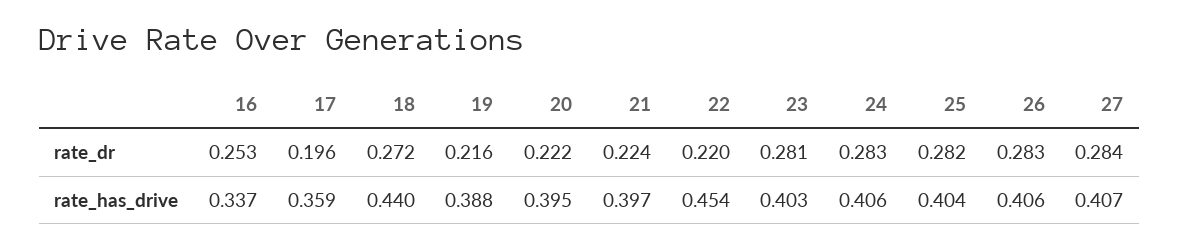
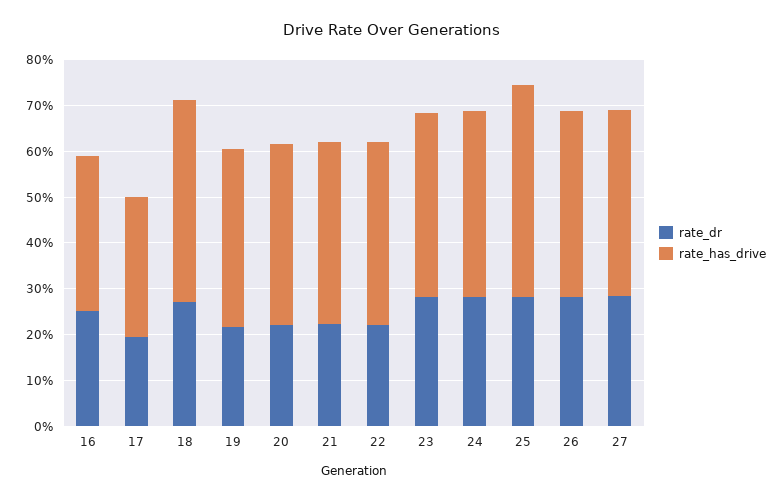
rate_has_drive, 17: 0.359 -> 0.3
rate_has_drive, 22: 0.454 -> 0.4
rate_has_drive, 25: 0.404 -> 0.46

